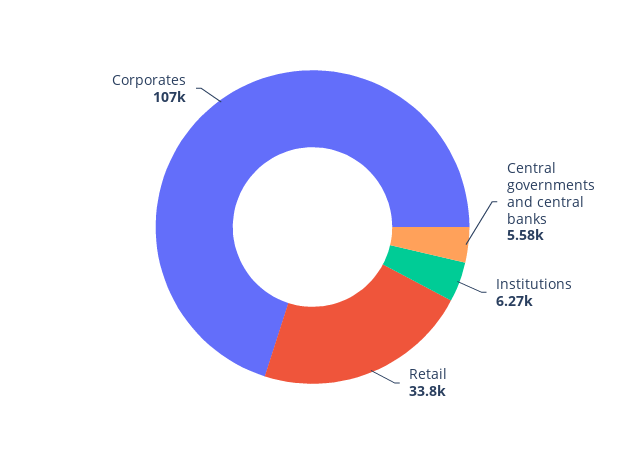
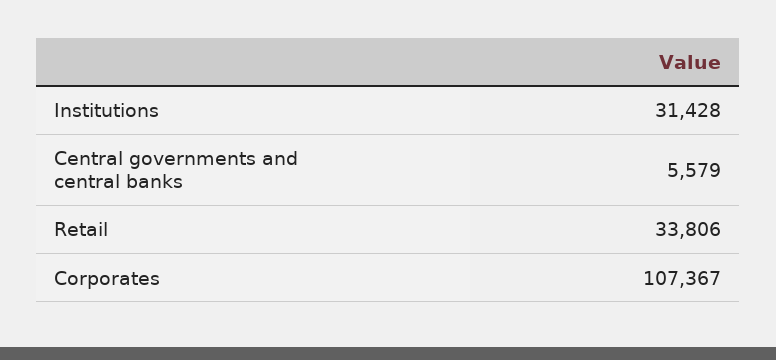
Institutions: 6270 -> 31428

